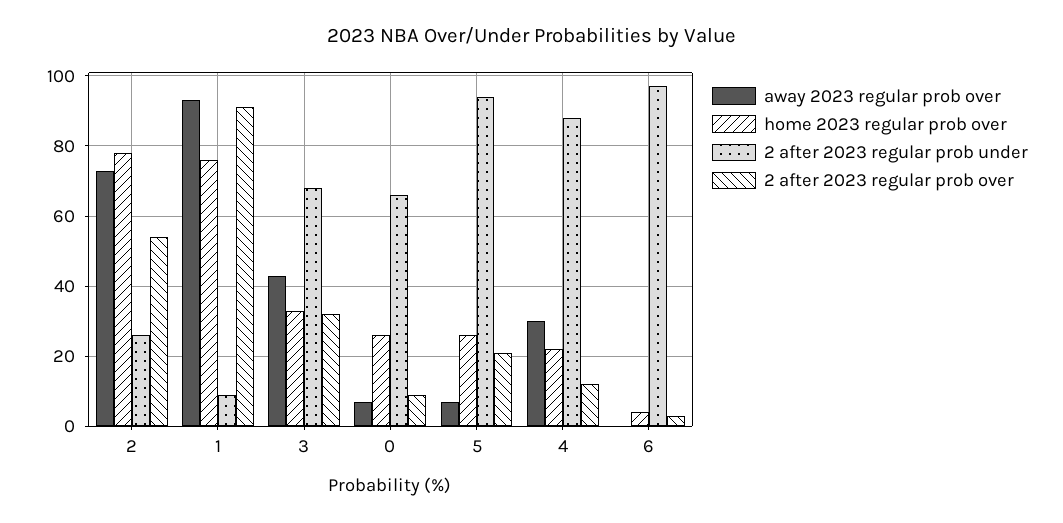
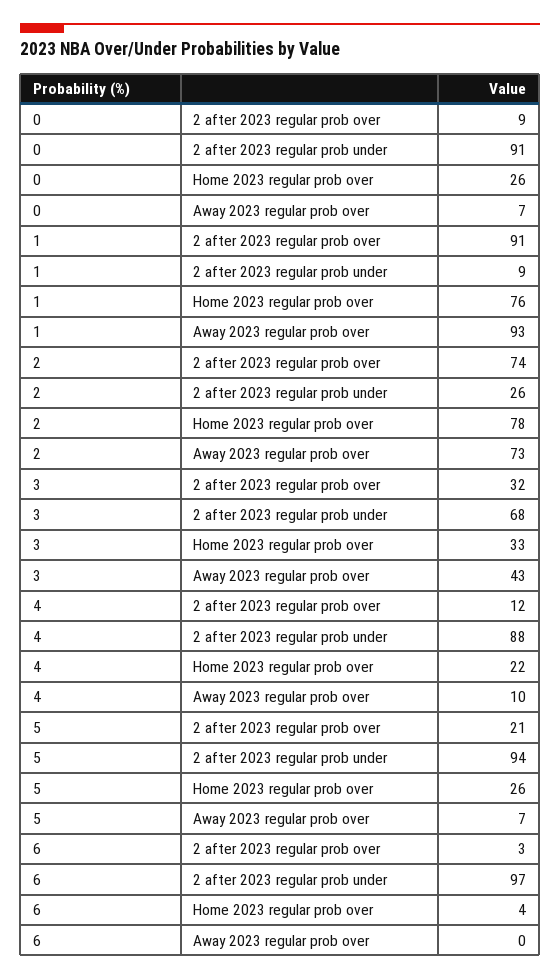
2 after 2023 regular prob over, 2: 55 -> 74
2 after 2023 regular prob under, 0: 65 -> 91
away 2023 regular prob over, 4: 30 -> 10

